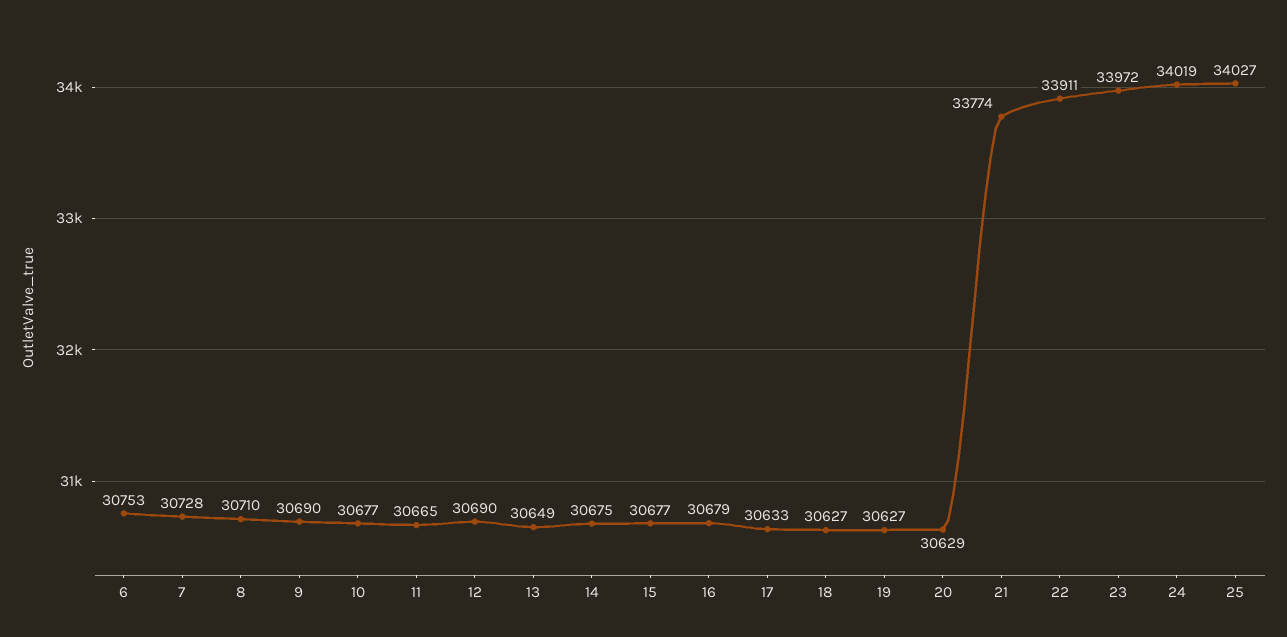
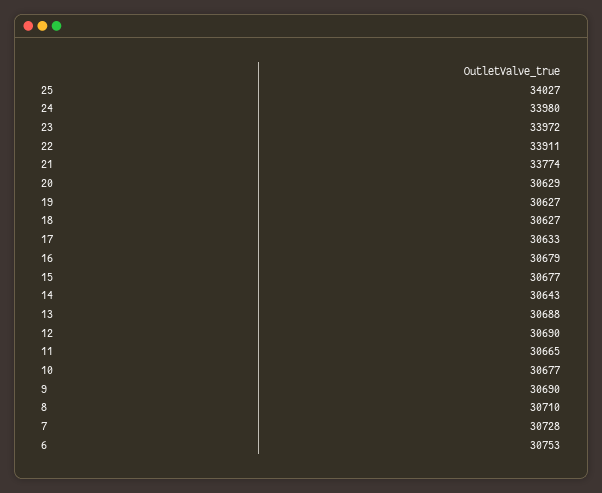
13: 30649 -> 30688
14: 30675 -> 30643
24: 34019 -> 33980

